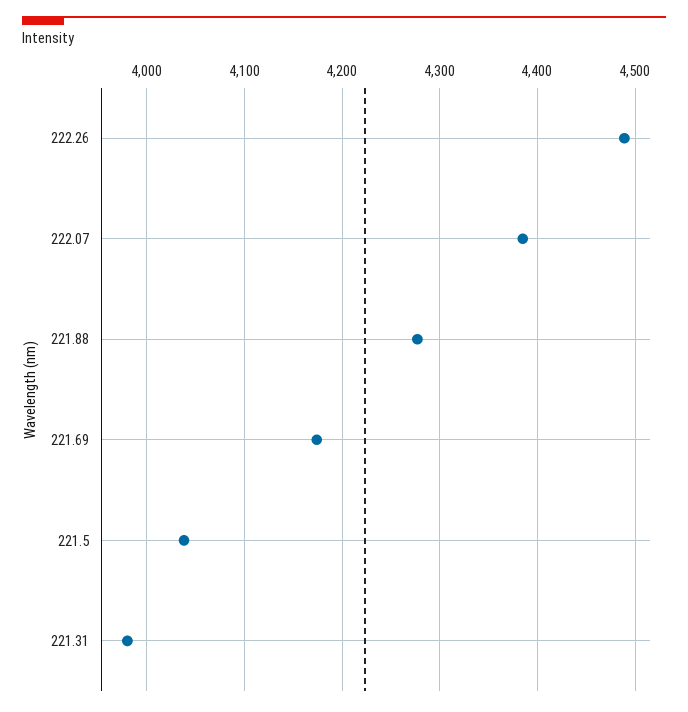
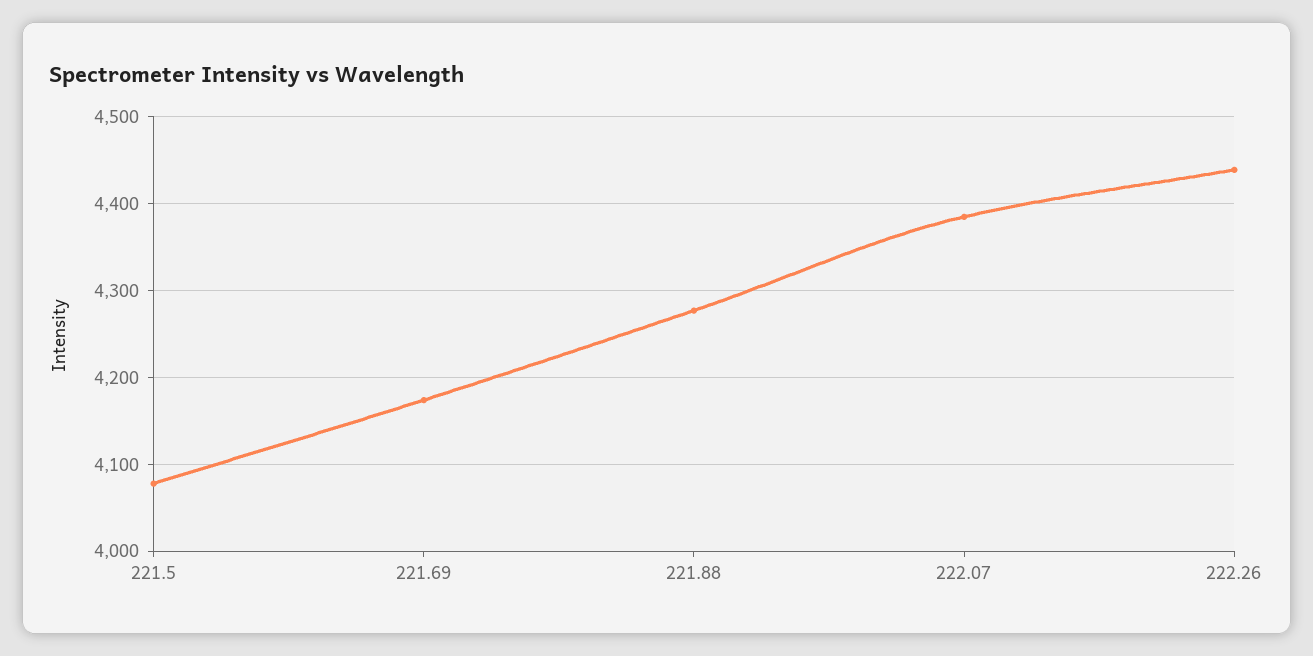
222.26: 4490 -> 4440
221.5: 4040 -> 4080
221.31: 3980 -> none

